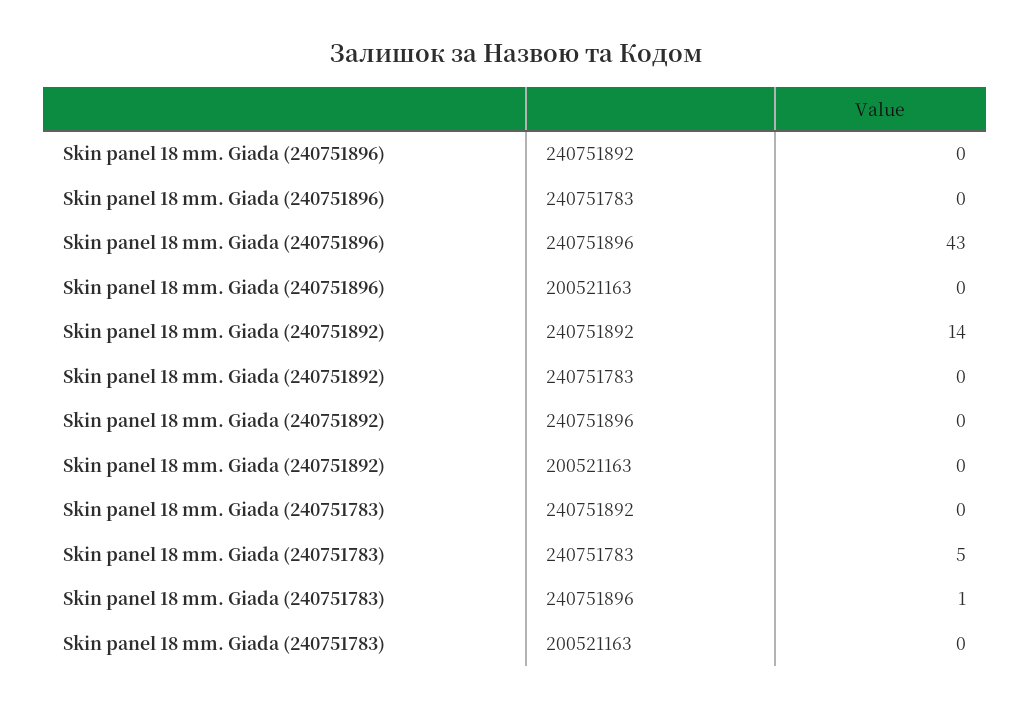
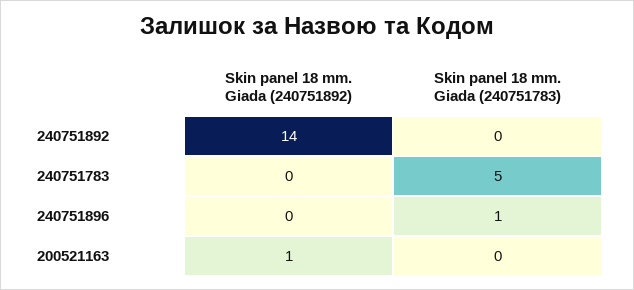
Skin panel 18 mm. Giada (240751896), 240751892: 0 -> none
Skin panel 18 mm. Giada (240751896), 240751783: 0 -> none
Skin panel 18 mm. Giada (240751896), 240751896: 43 -> none
Skin panel 18 mm. Giada (240751896), 200521163: 0 -> none
Skin panel 18 mm. Giada (240751892), 200521163: 0 -> 1

